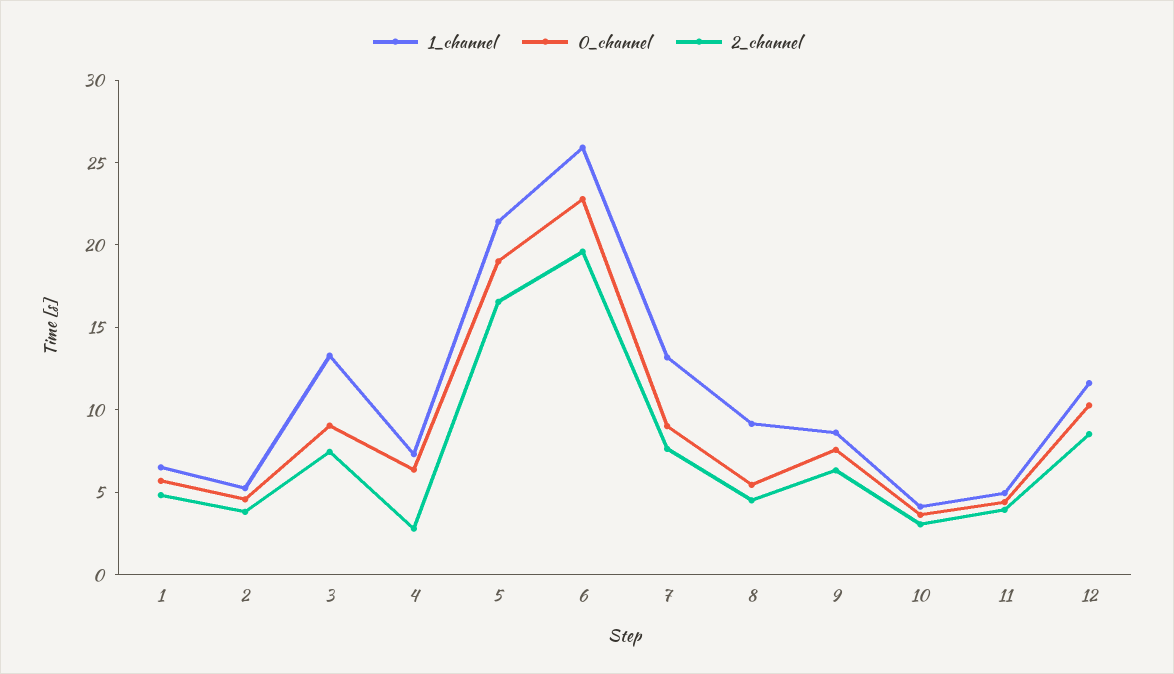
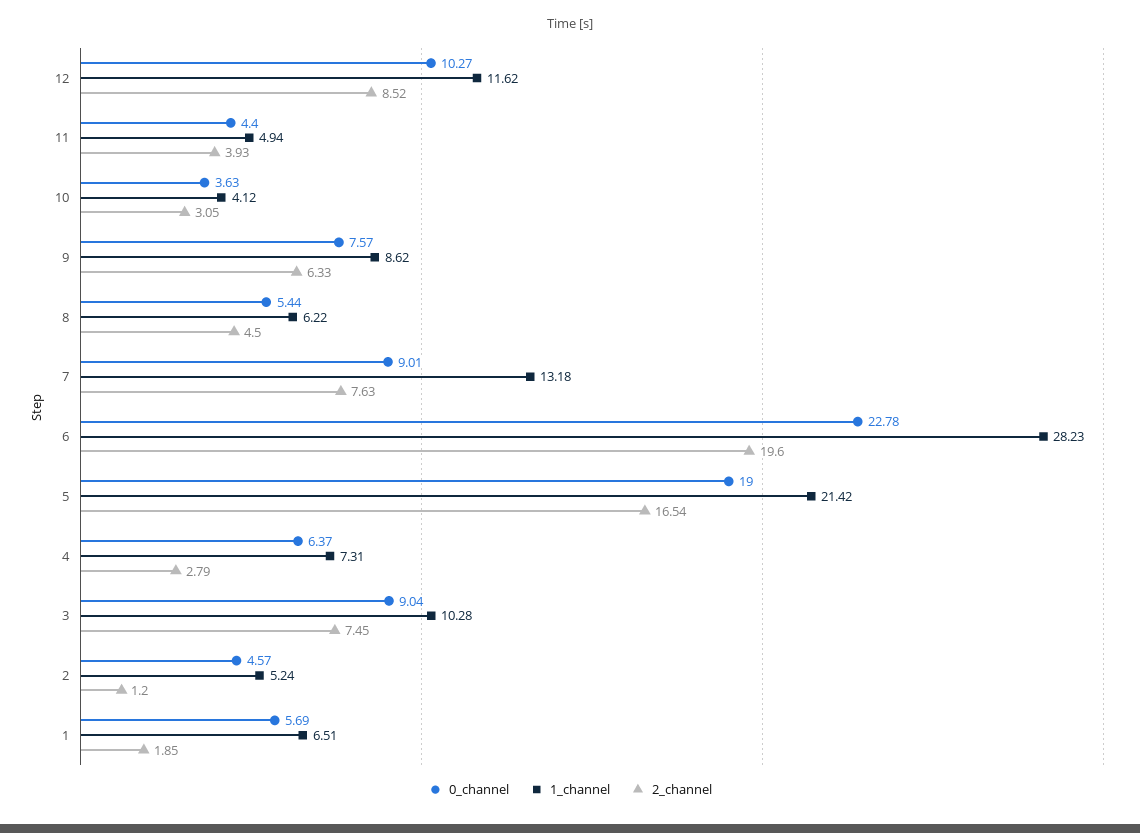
2_channel, 1: 5 -> 1.85
2_channel, 2: 4 -> 1.2
1_channel, 3: 13 -> 10.28
1_channel, 6: 26 -> 28.23
1_channel, 8: 9 -> 6.22

